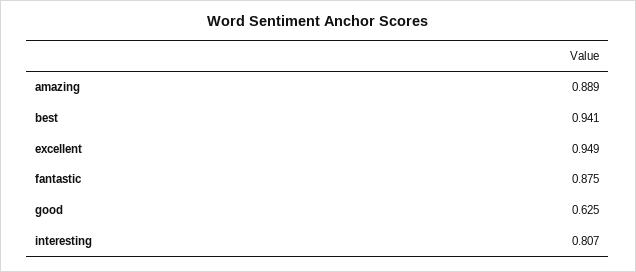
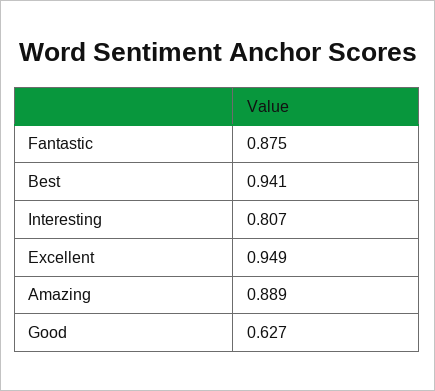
good: 0.625 -> 0.627

